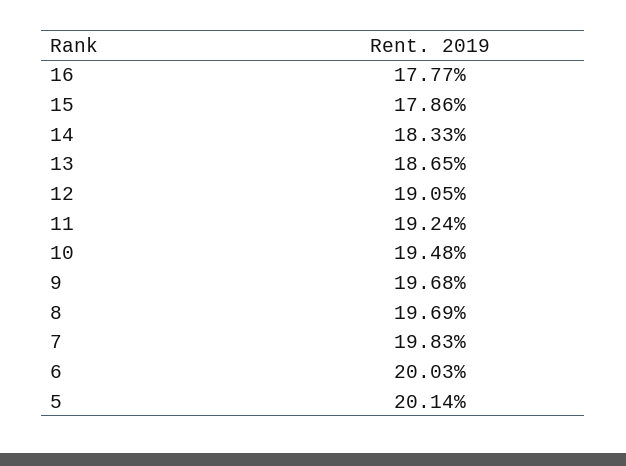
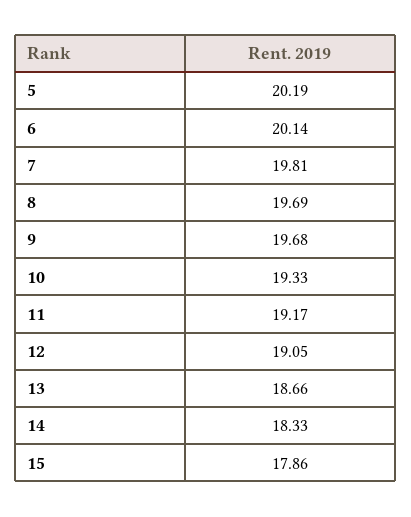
16: 17.77 -> none
13: 18.65 -> 18.66
11: 19.24 -> 19.17
10: 19.48 -> 19.33
7: 19.83 -> 19.81
6: 20.03 -> 20.14
5: 20.14 -> 20.19

